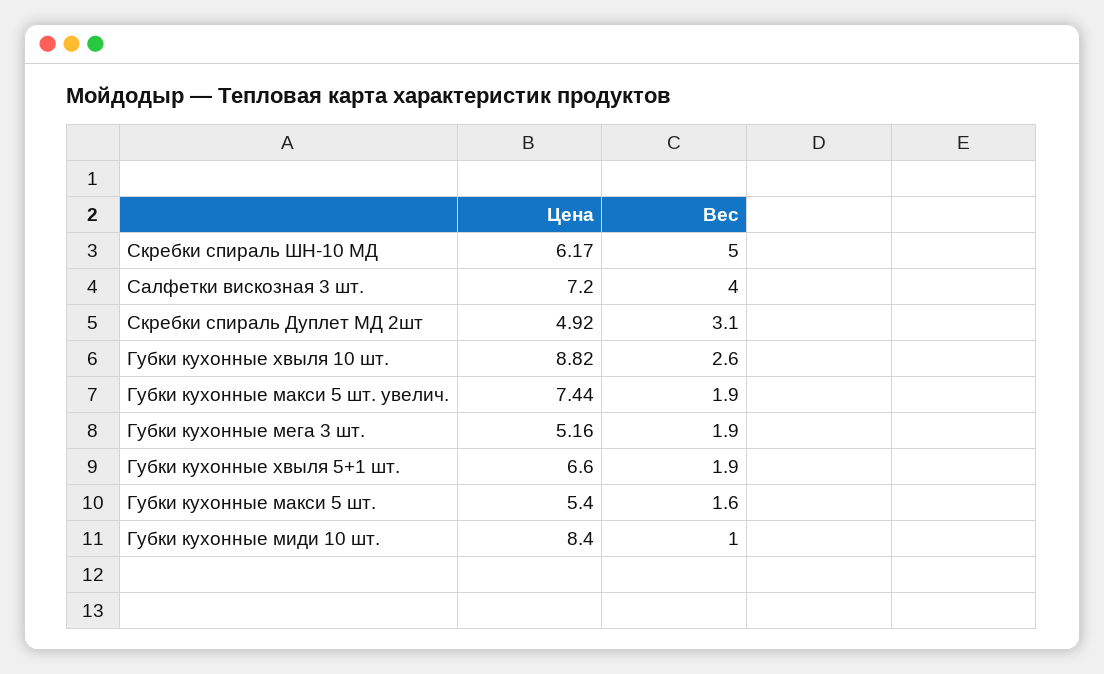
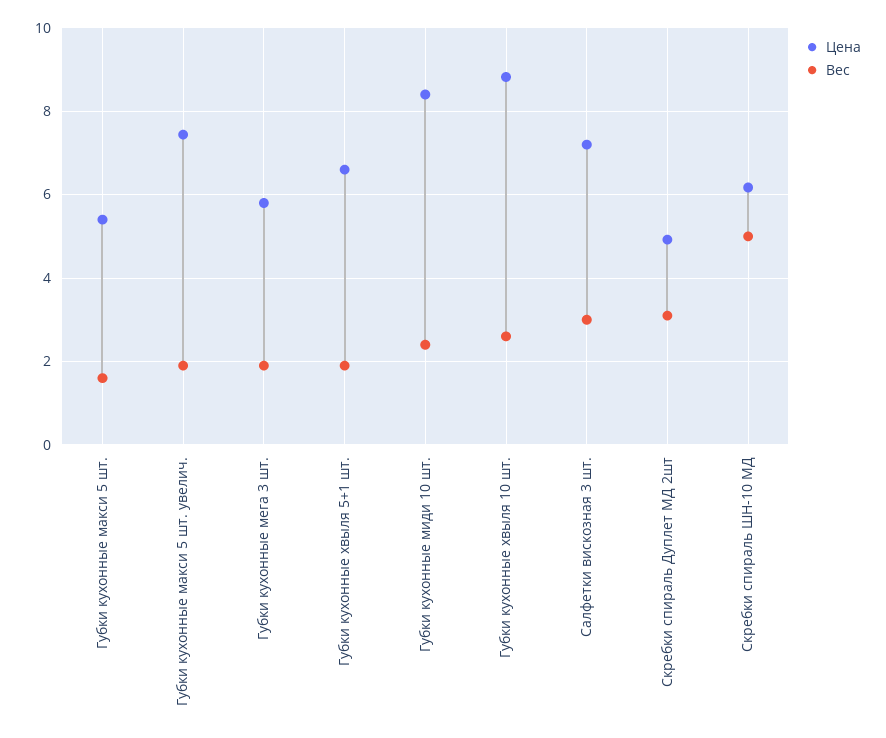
Вес, Салфетки вискозная 3 шт.: 4 -> 3
Цена, Губки кухонные мега 3 шт.: 5.16 -> 5.8
Вес, Губки кухонные миди 10 шт.: 1 -> 2.4

